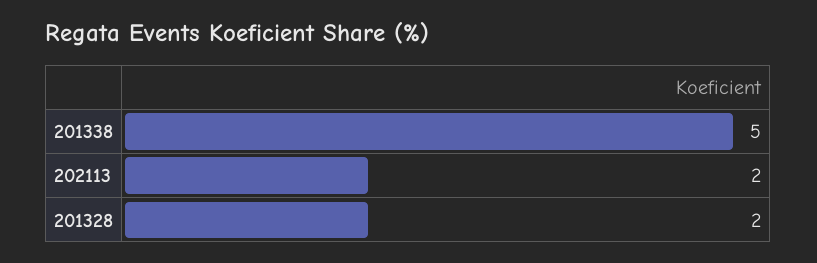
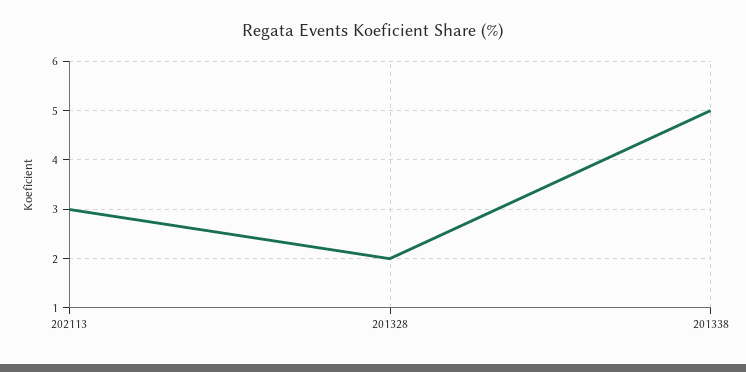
202113: 2 -> 3

